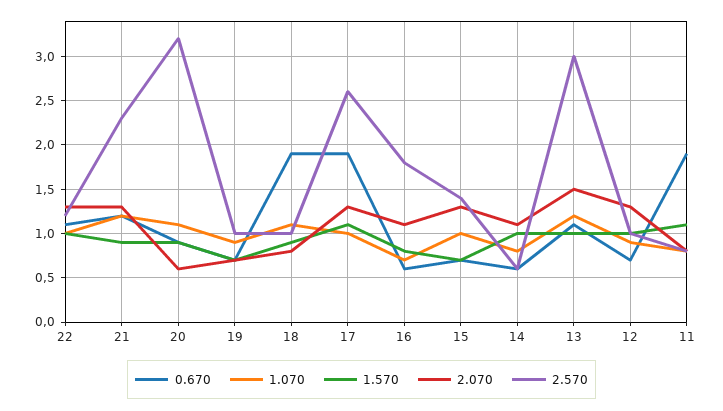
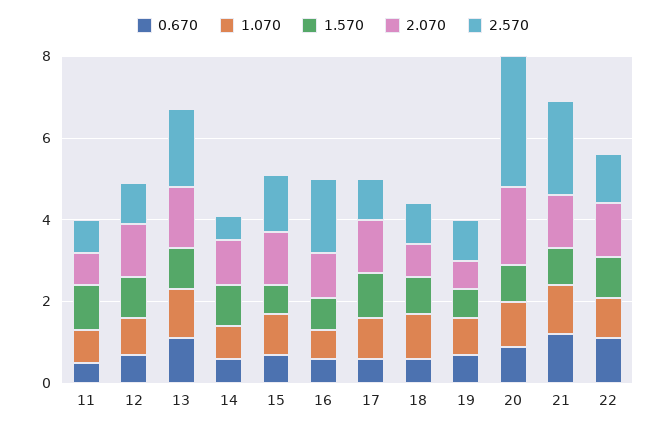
2.070, 20: 0.6 -> 2
0.670, 18: 1.9 -> 0.5
0.670, 17: 1.9 -> 0.5
2.570, 17: 2.6 -> 1
2.570, 13: 3 -> 2
0.670, 11: 1.9 -> 0.5

